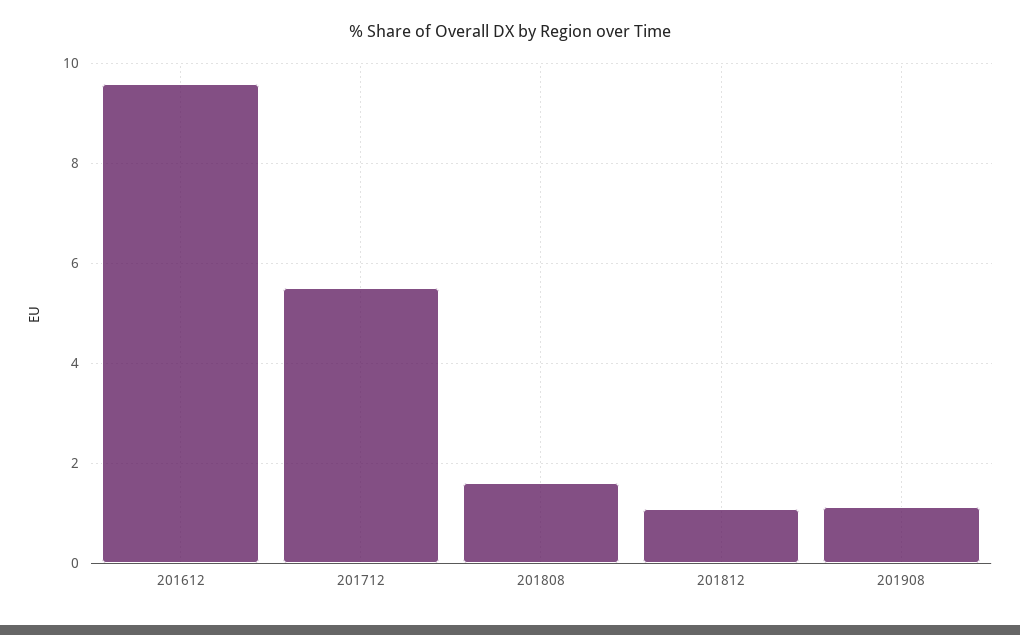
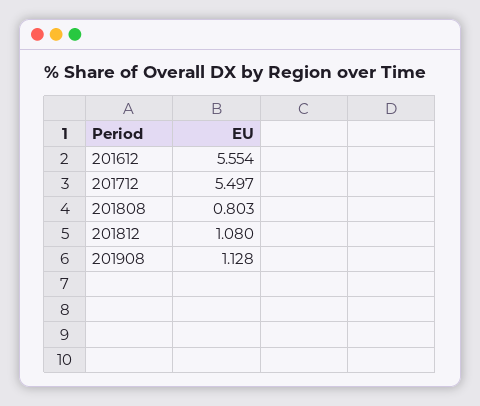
201612: 9.6 -> 5.554
201808: 1.6 -> 0.803

